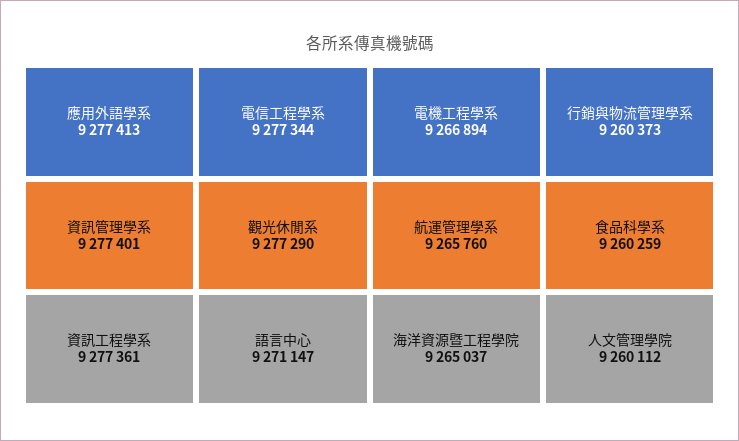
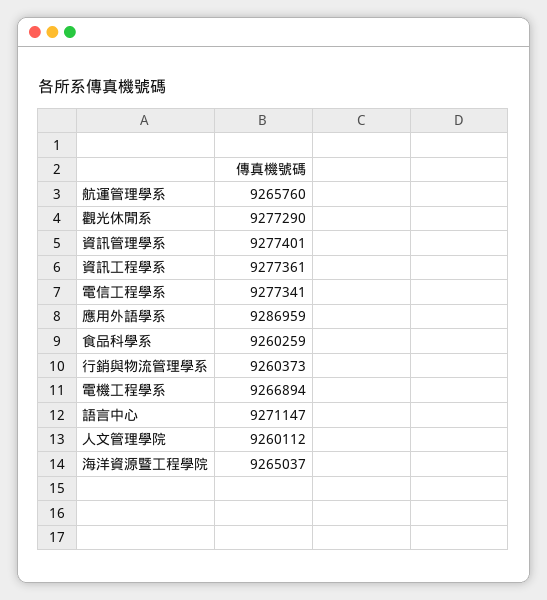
應用外語學系: 9277413 -> 9286959
電信工程學系: 9277344 -> 9277341

